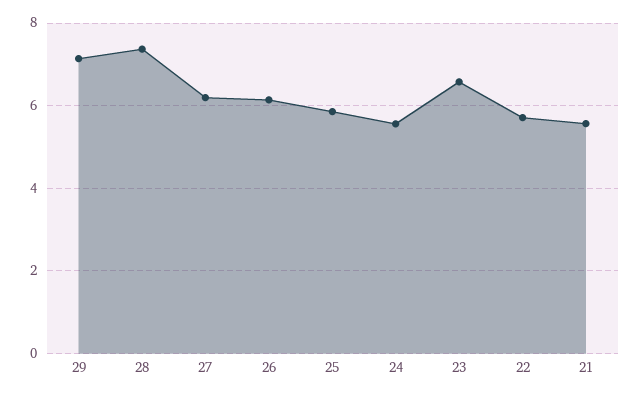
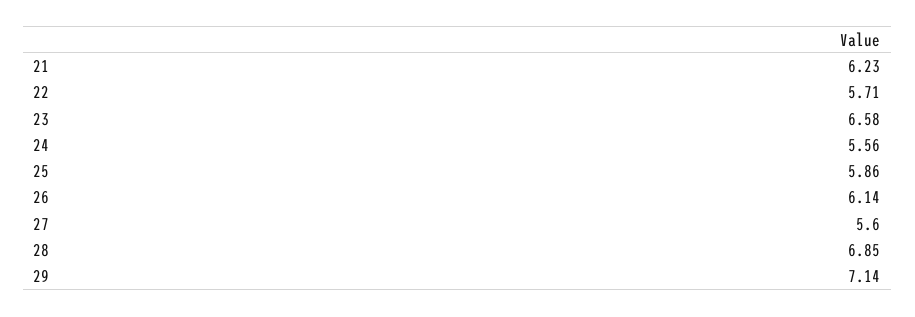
28: 7.4 -> 6.85
27: 6.2 -> 5.6
21: 5.6 -> 6.23

